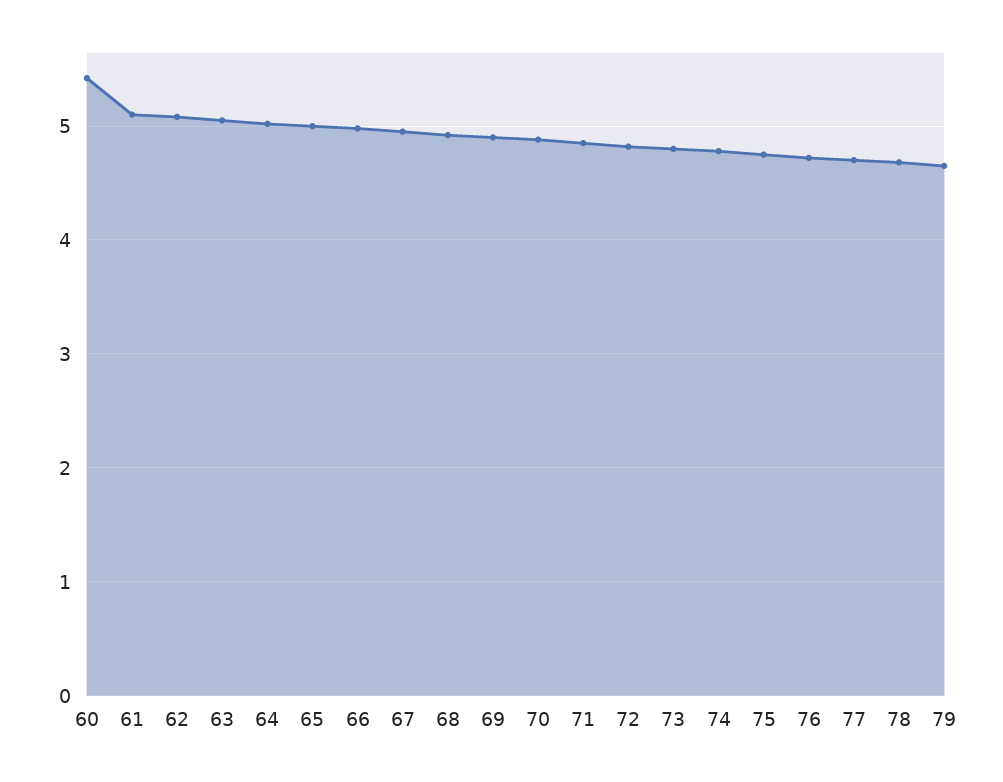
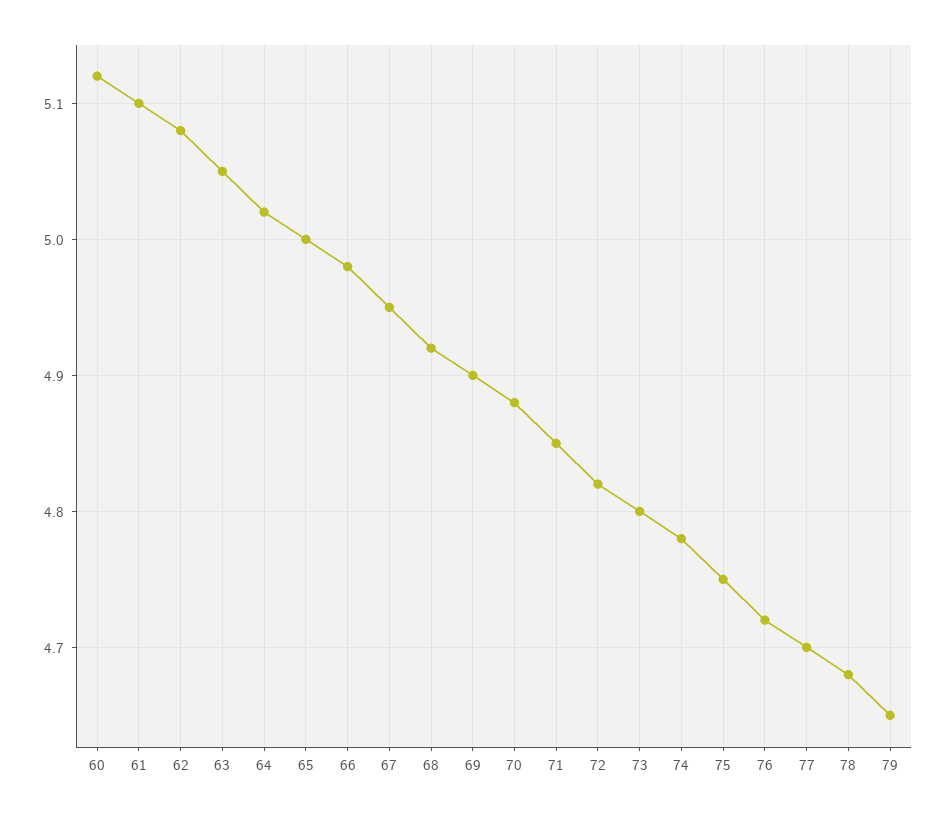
60: 5.4 -> 5.12

